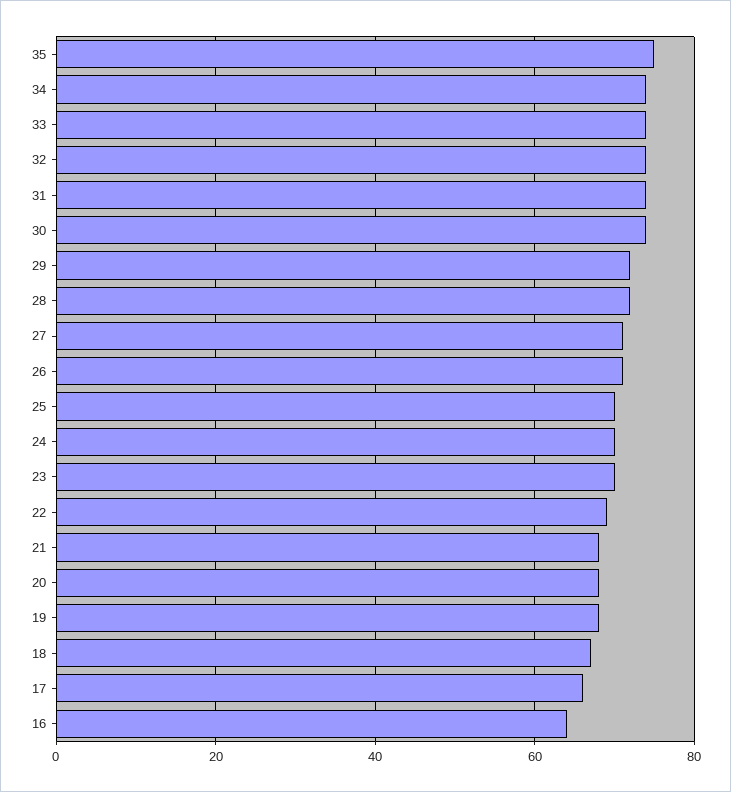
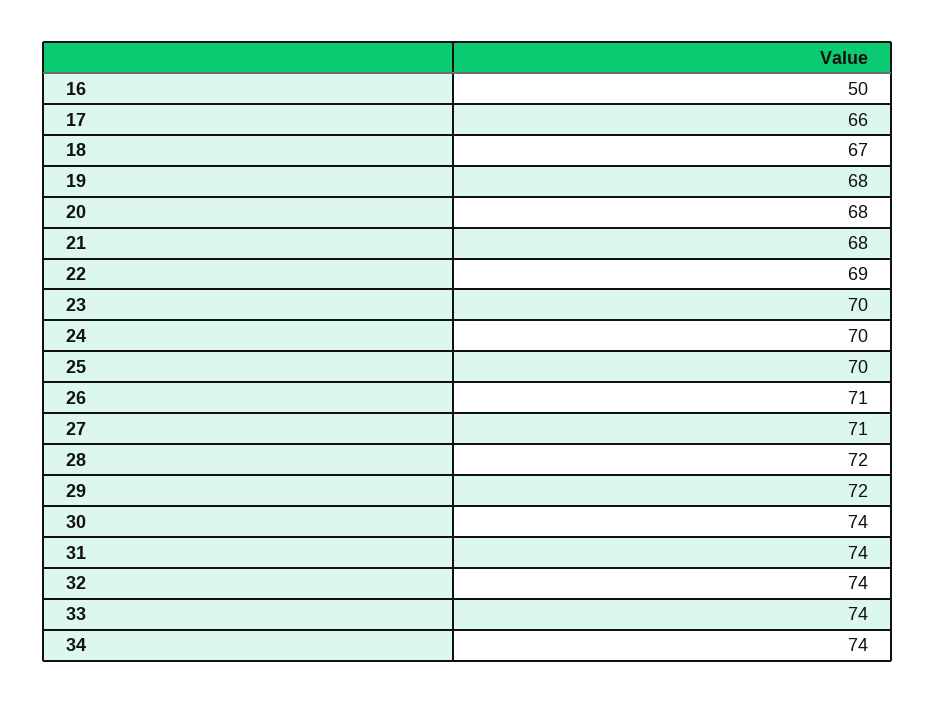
35: 75 -> none
16: 65 -> 50

